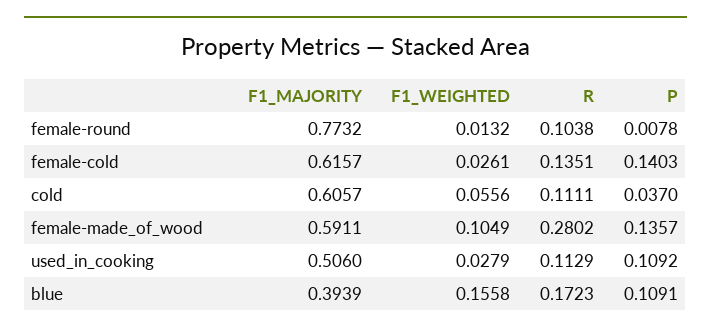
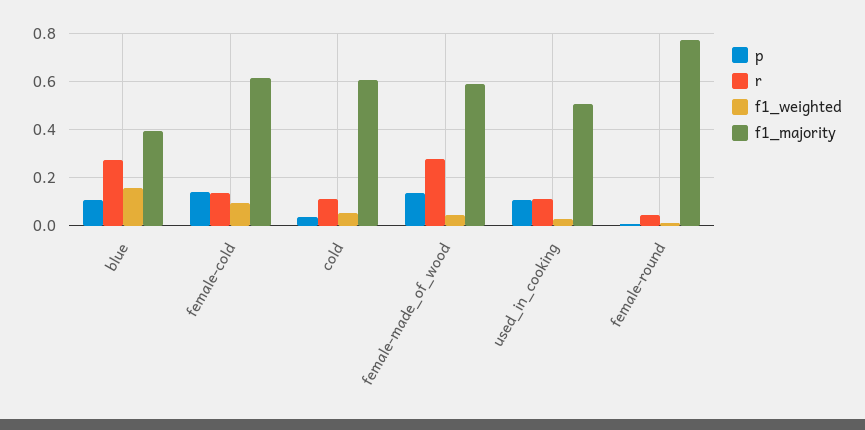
R, female-round: 0.1038 -> 0.05
F1_WEIGHTED, female-cold: 0.0261 -> 0.1
F1_WEIGHTED, female-made_of_wood: 0.1049 -> 0.05
R, blue: 0.1723 -> 0.275

